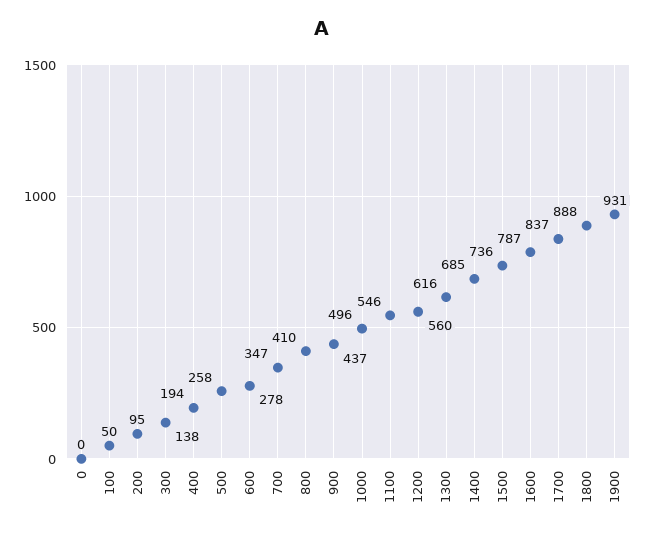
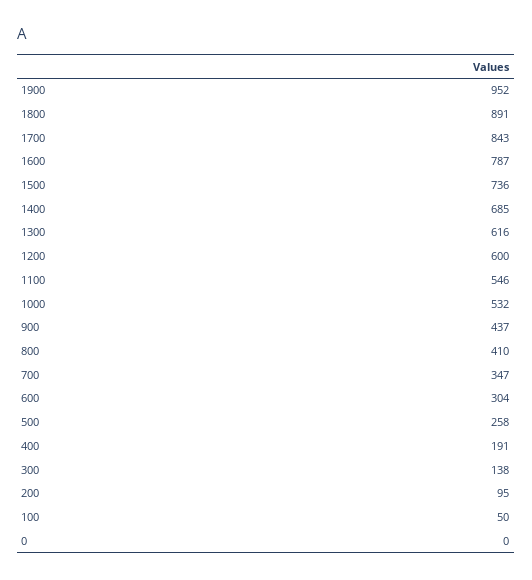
400: 194 -> 191
600: 278 -> 304
1000: 496 -> 532
1200: 560 -> 600
1700: 837 -> 843
1800: 888 -> 891
1900: 931 -> 952

